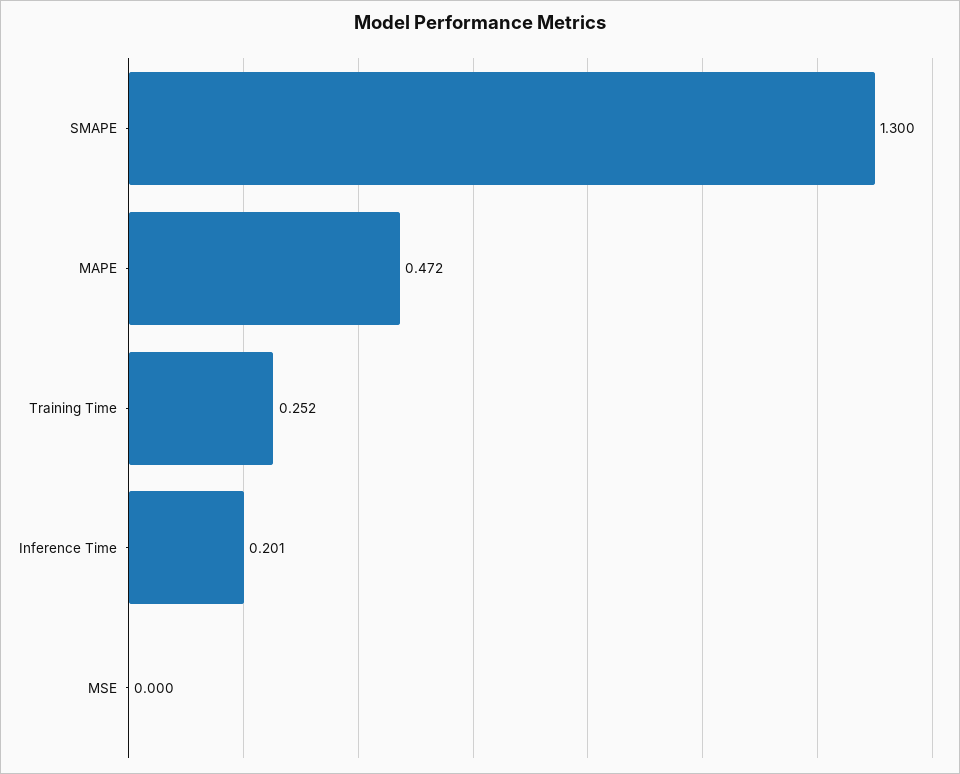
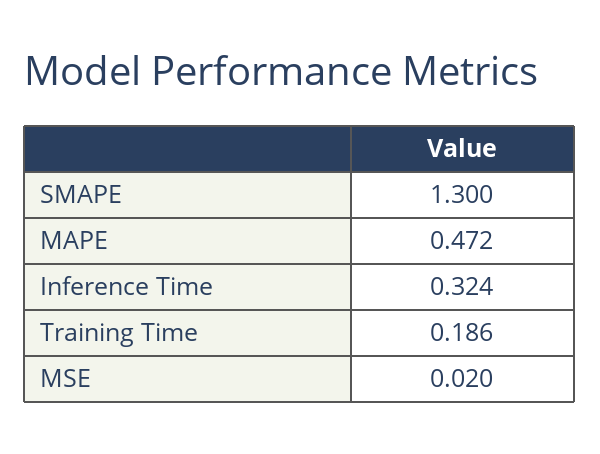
Training Time: 0.252 -> 0.186
Inference Time: 0.201 -> 0.324
MSE: 0 -> 0.02

